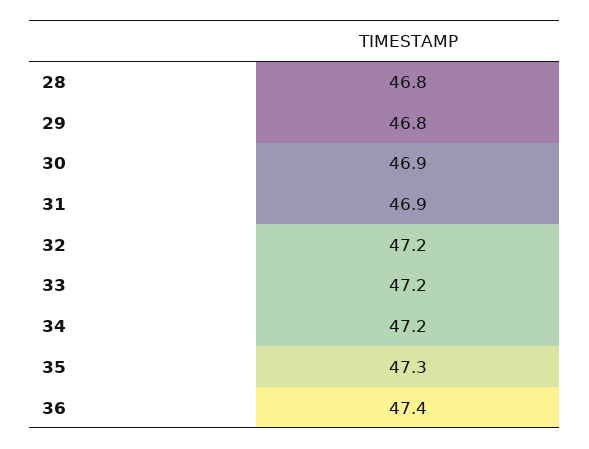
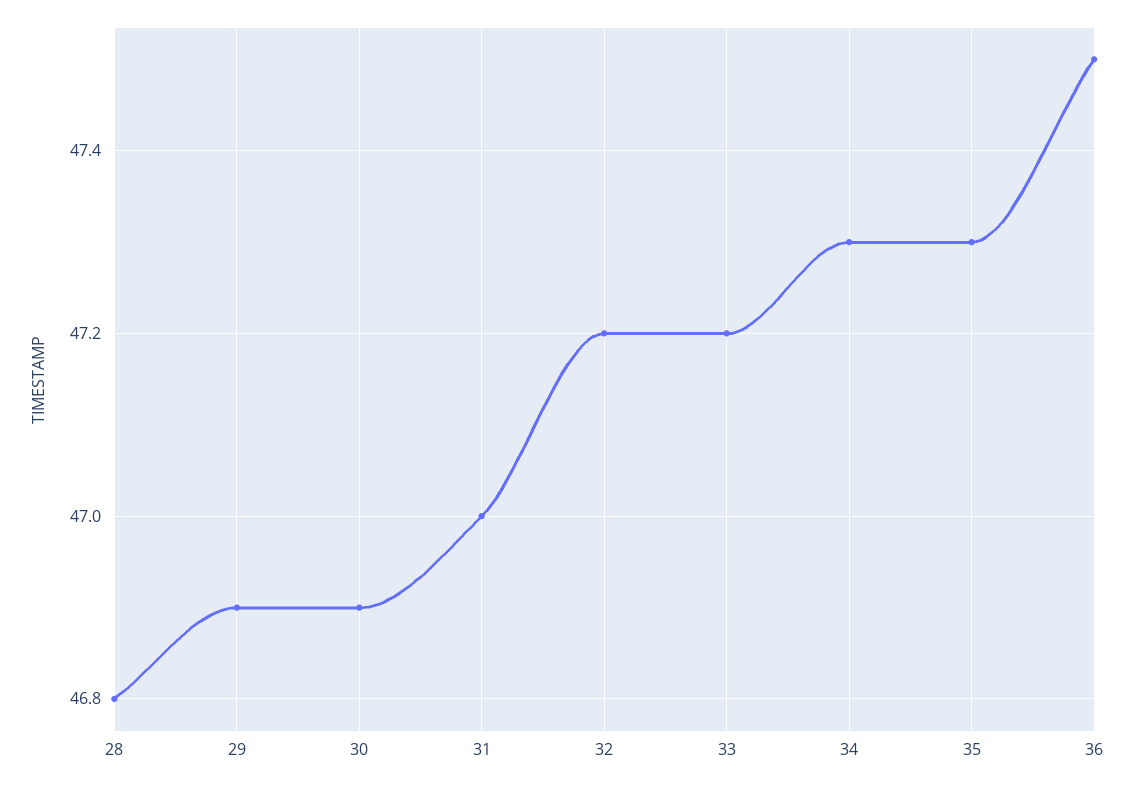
29: 46.8 -> 46.9
31: 46.9 -> 47
34: 47.2 -> 47.3
36: 47.4 -> 47.5

